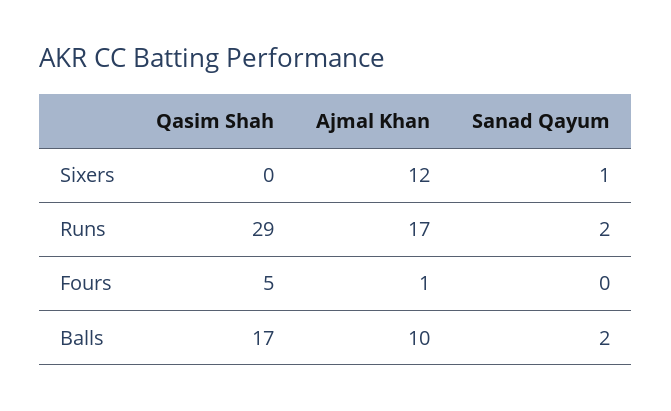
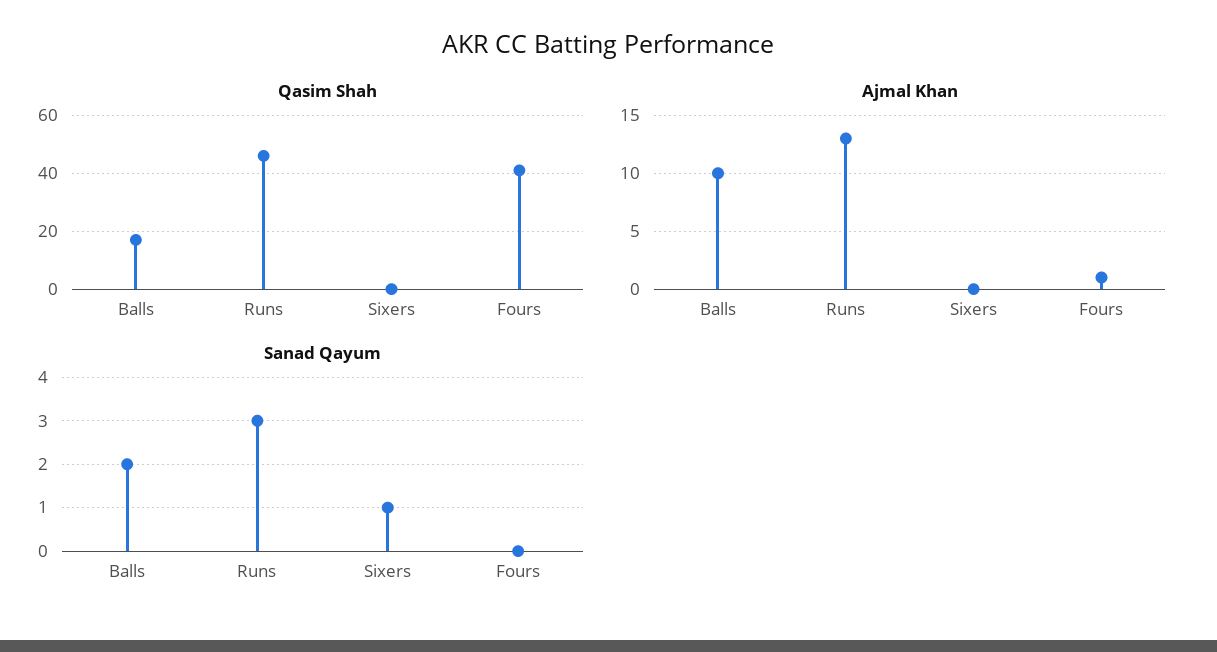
Ajmal Khan, Sixers: 12 -> 0
Qasim Shah, Runs: 29 -> 45
Ajmal Khan, Runs: 17 -> 13
Sanad Qayum, Runs: 2 -> 3
Qasim Shah, Fours: 5 -> 40

